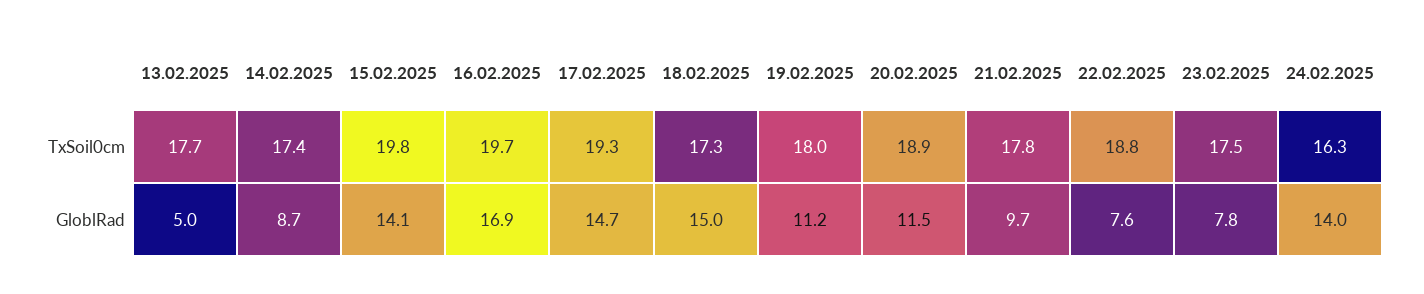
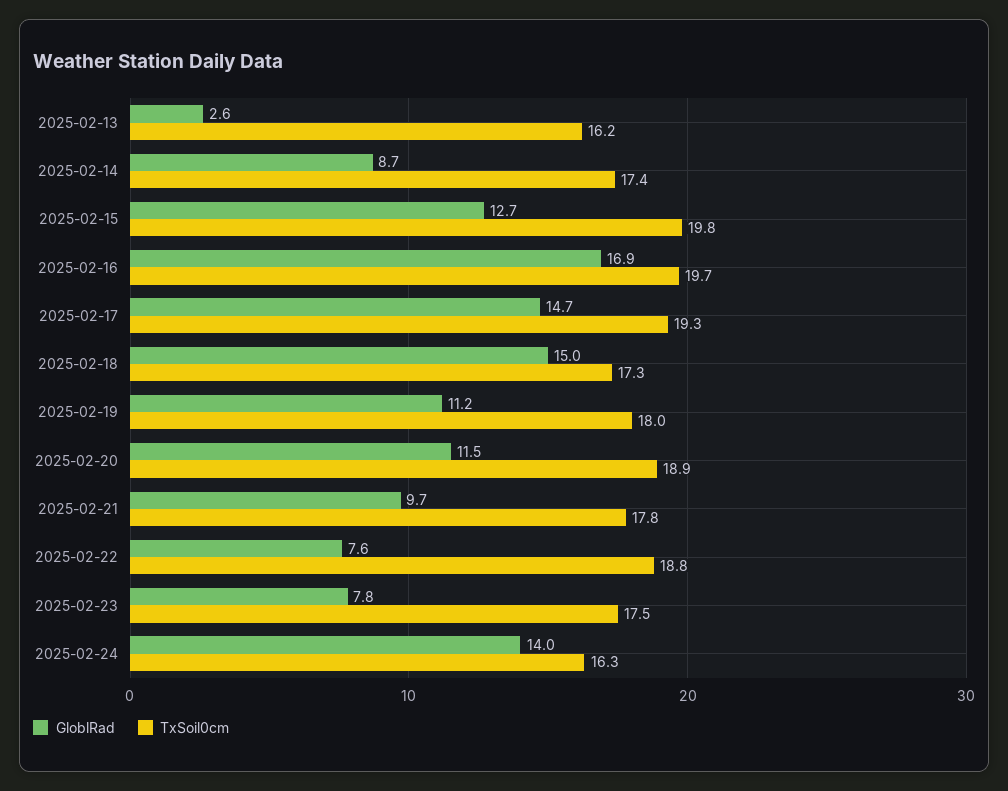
TxSoil0cm, 13.02.2025: 17.7 -> 16.2
GloblRad, 13.02.2025: 5 -> 2.6
GloblRad, 15.02.2025: 14.1 -> 12.7

